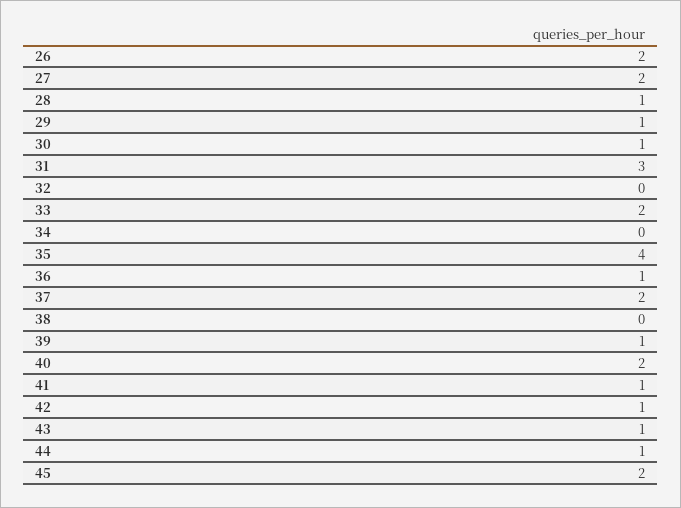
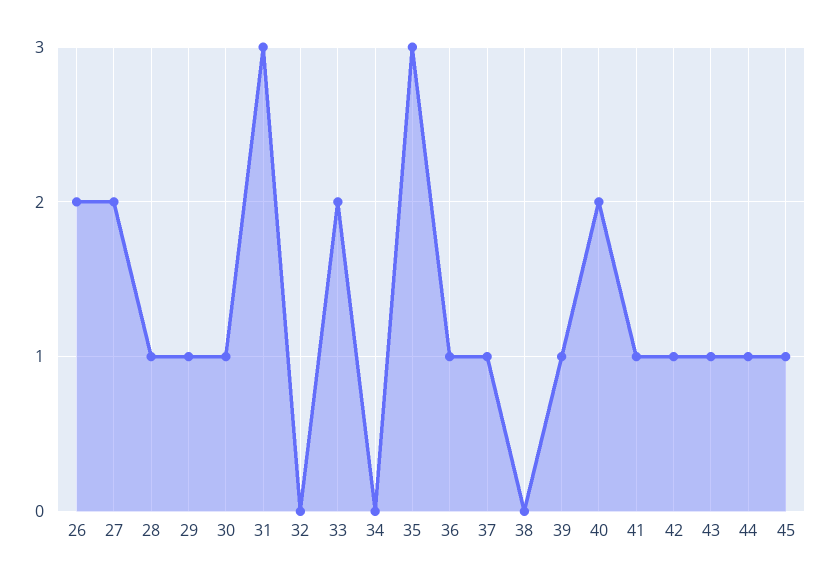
35: 4 -> 3
37: 2 -> 1
45: 2 -> 1

